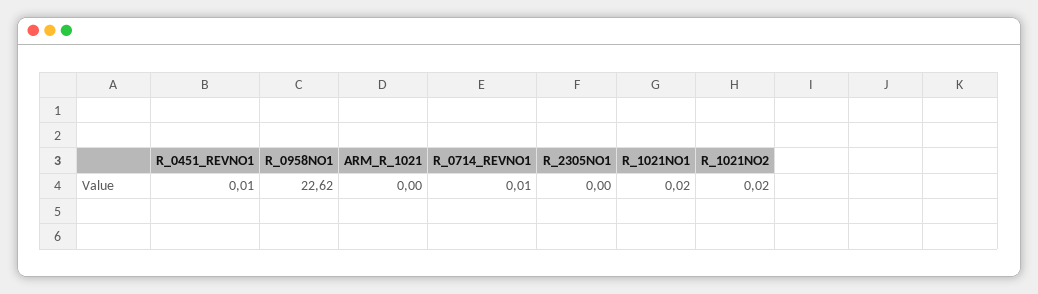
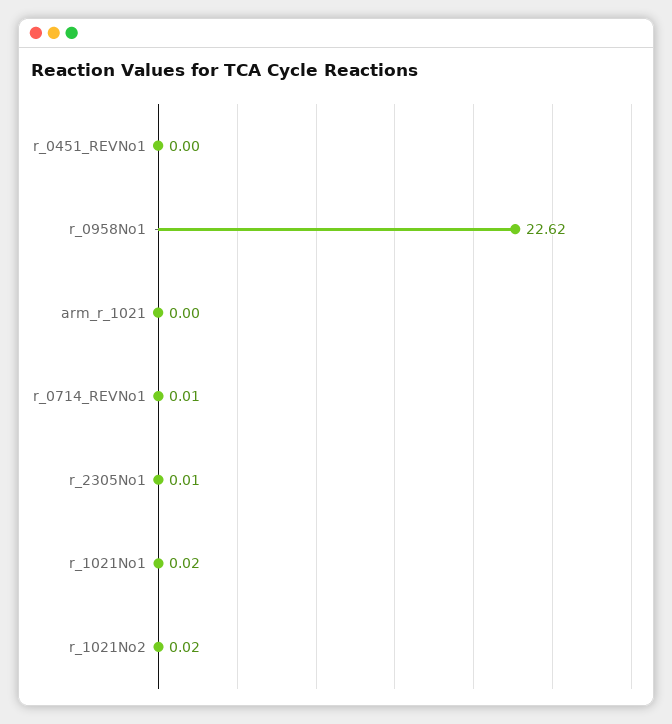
R_0451_REVNO1: 0.01 -> 0
R_2305NO1: 0 -> 0.01

